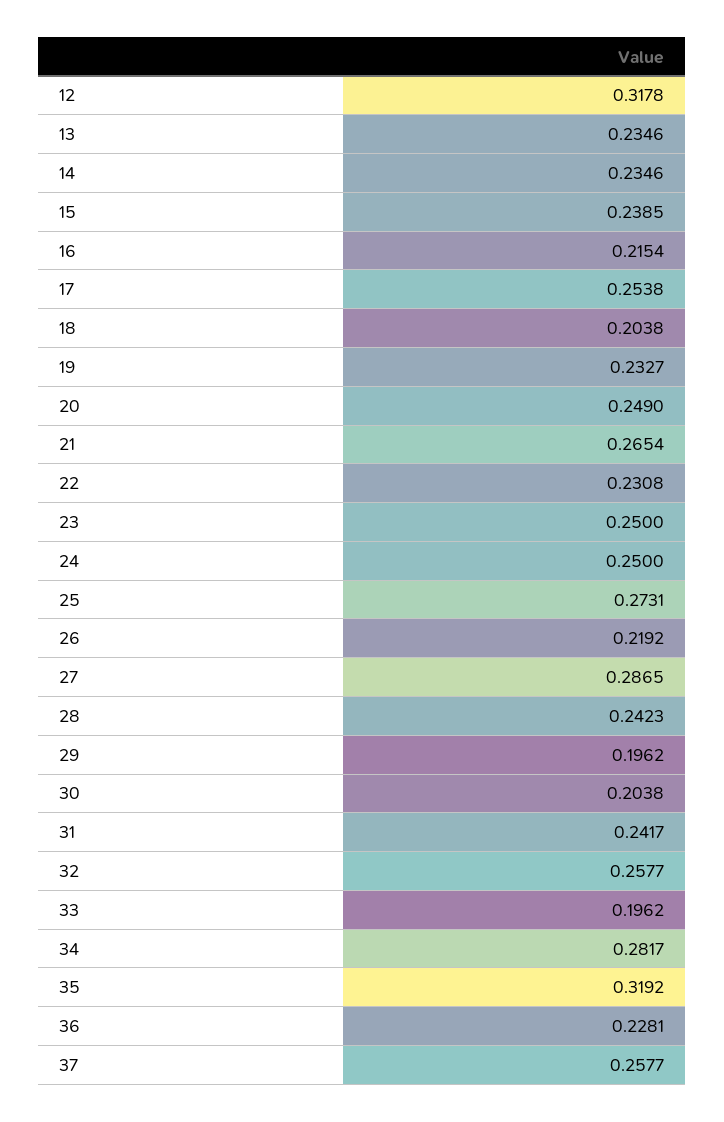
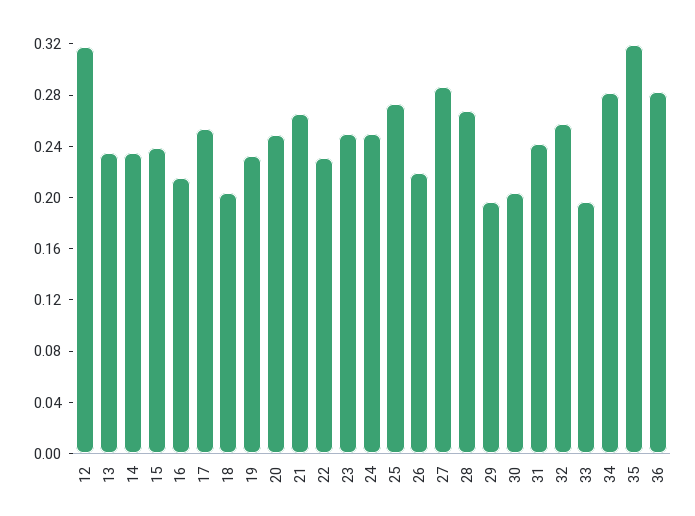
28: 0.2423 -> 0.27
36: 0.2281 -> 0.28
37: 0.2577 -> none

